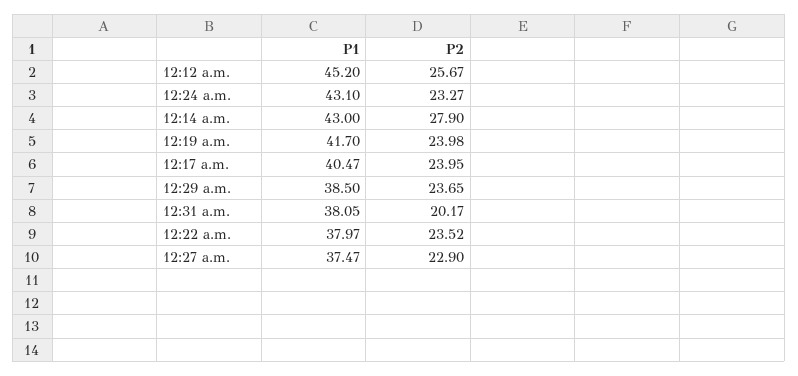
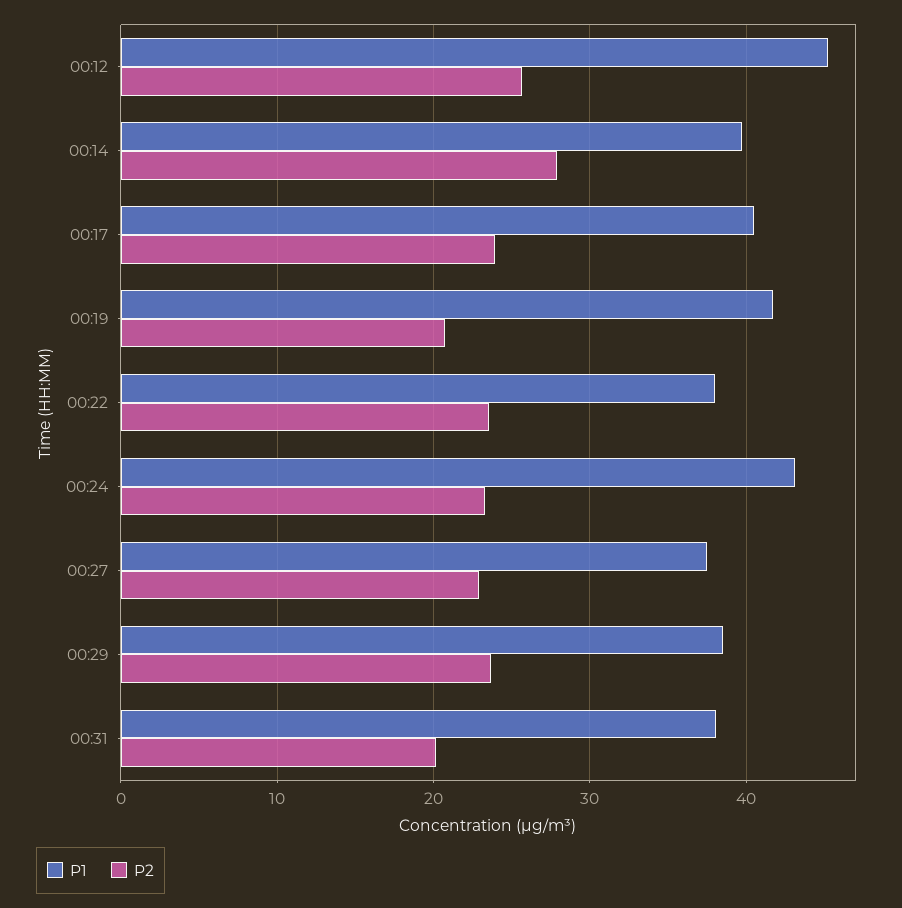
P1, 12:14 a.m.: 43 -> 40
P2, 12:19 a.m.: 23.98 -> 21

